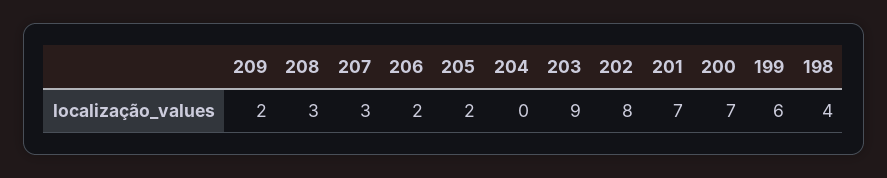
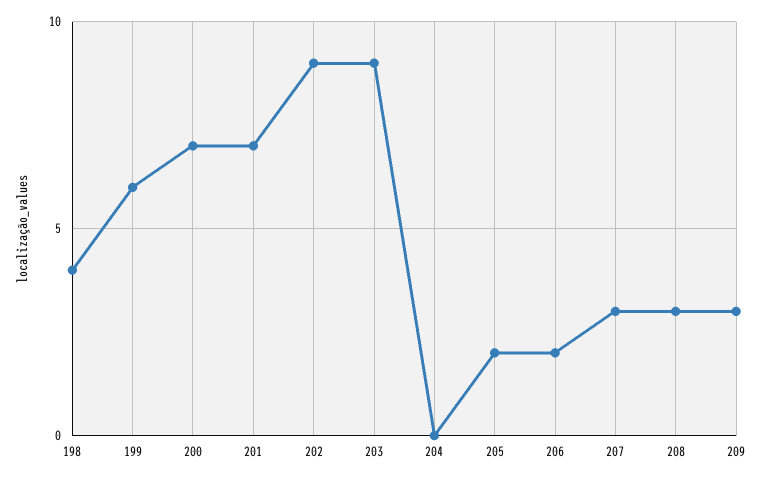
209: 2 -> 3
202: 8 -> 9

